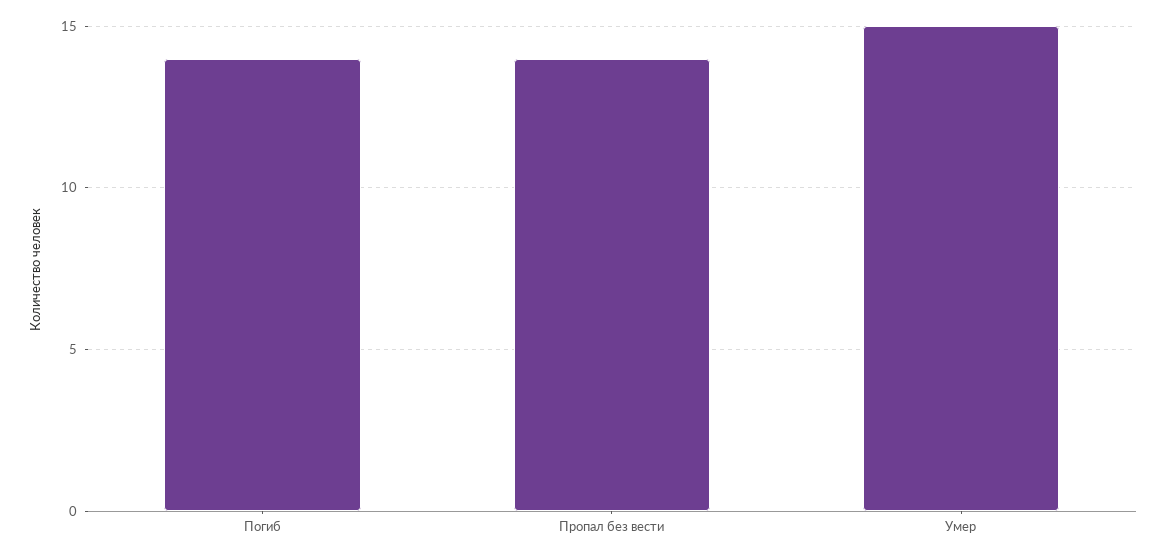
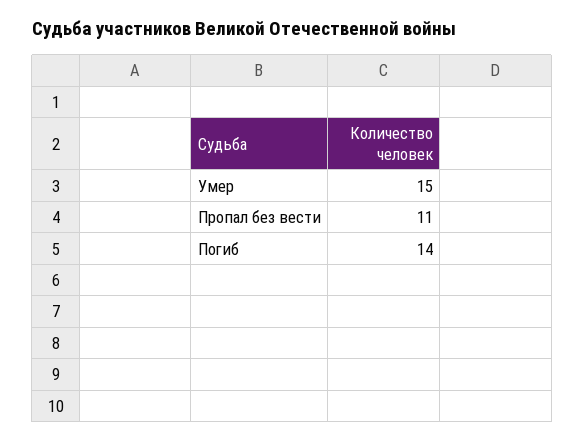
Пропал без вести: 14 -> 11

